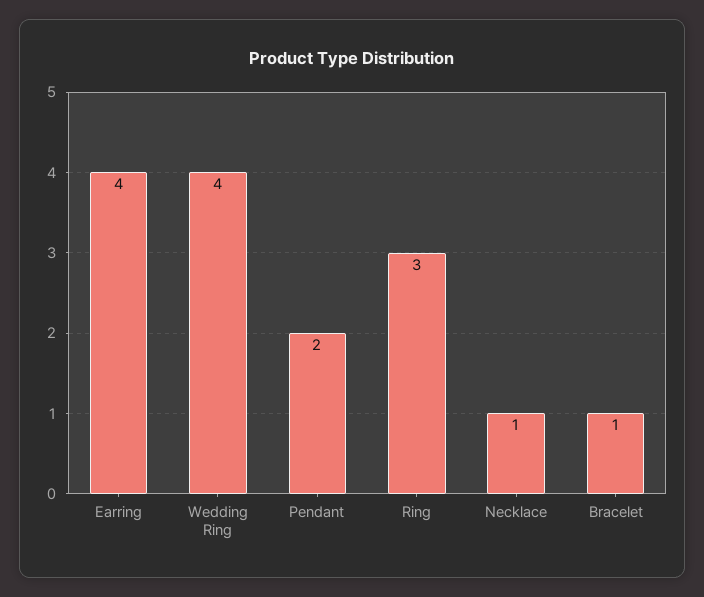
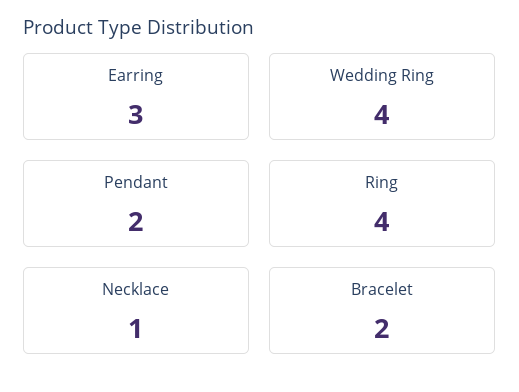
Earring: 4 -> 3
Ring: 3 -> 4
Bracelet: 1 -> 2

